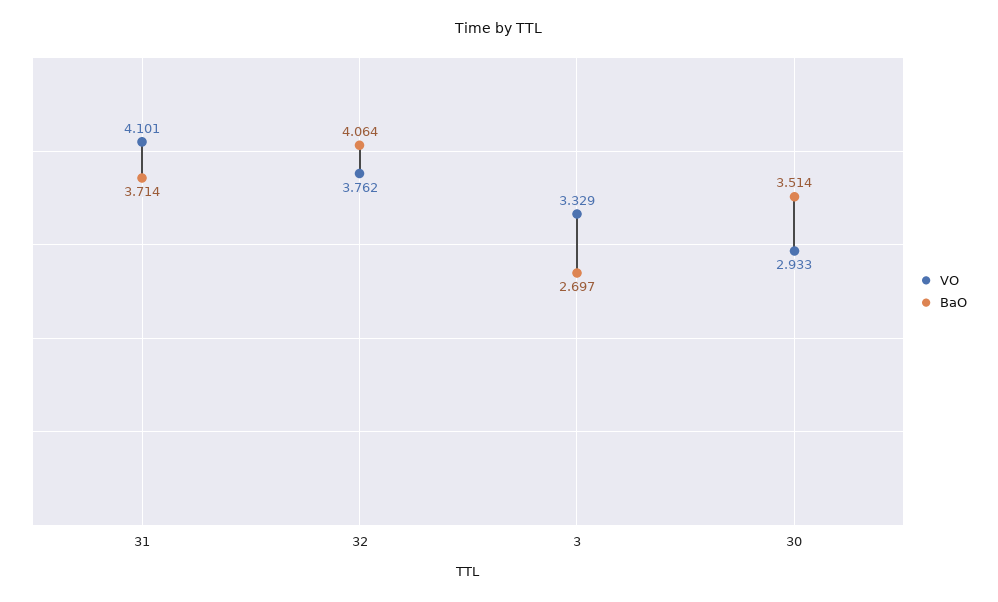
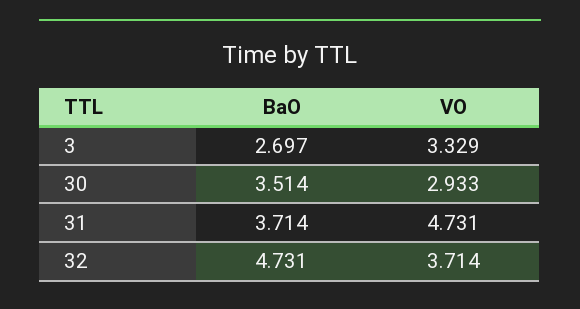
VO, 31: 4.101 -> 4.731
VO, 32: 3.762 -> 3.714
BaO, 32: 4.064 -> 4.731

